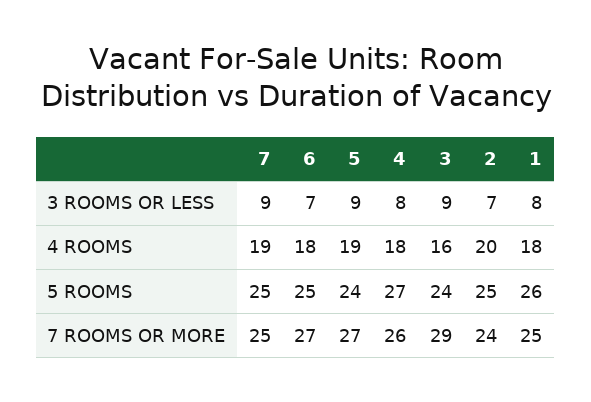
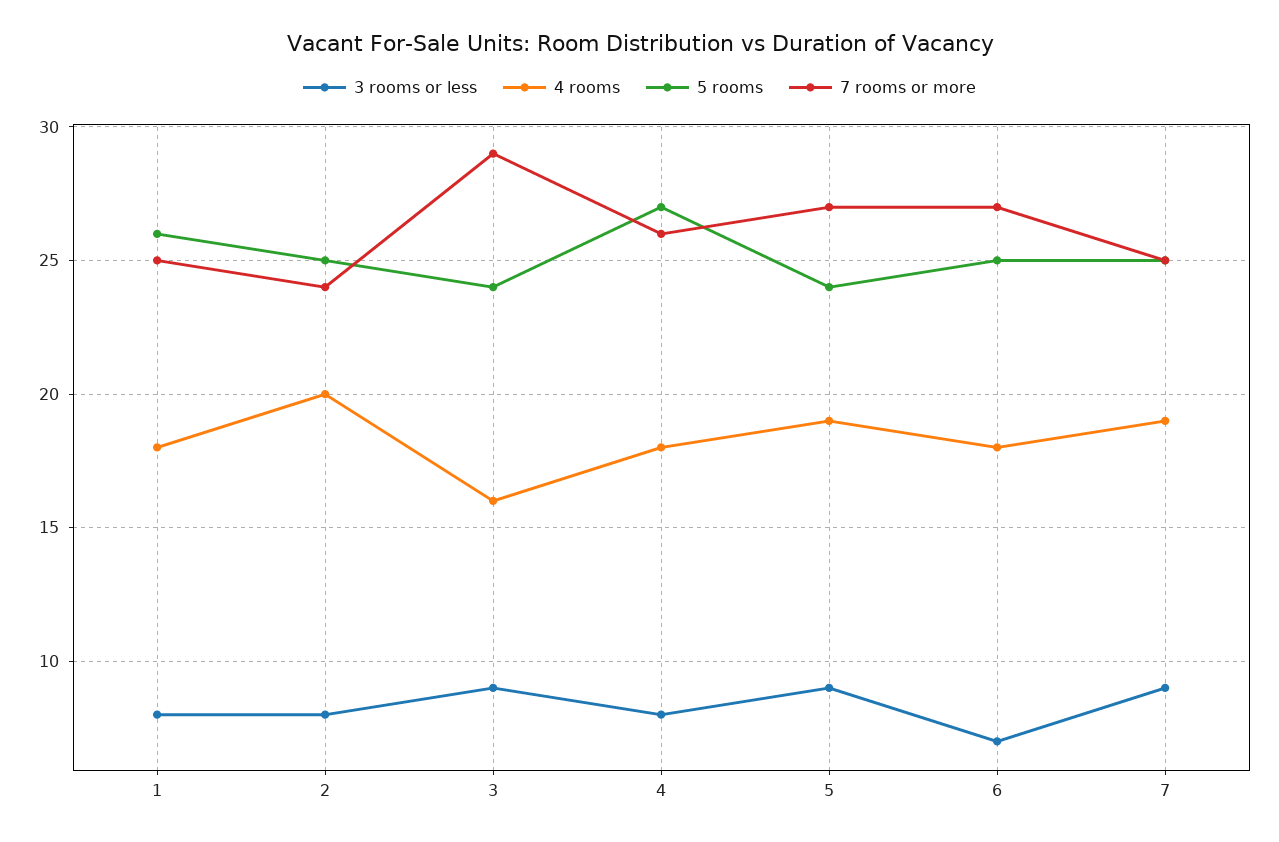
3 ROOMS OR LESS, 2: 7 -> 8

